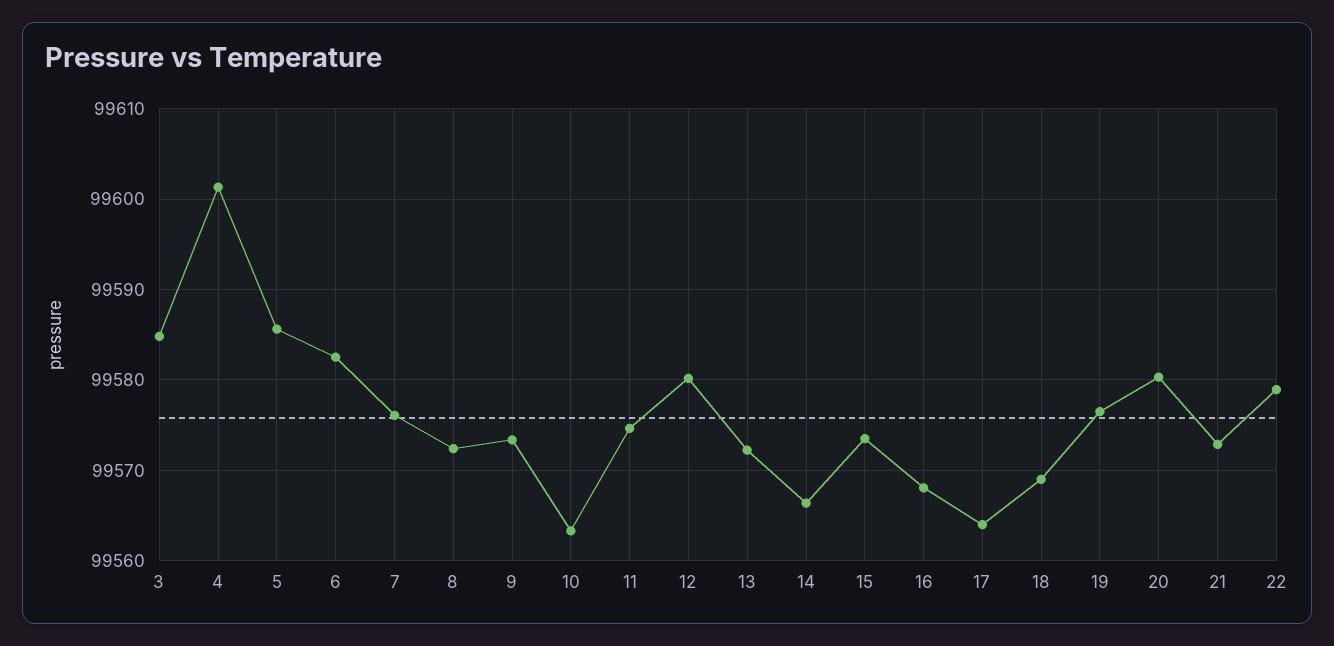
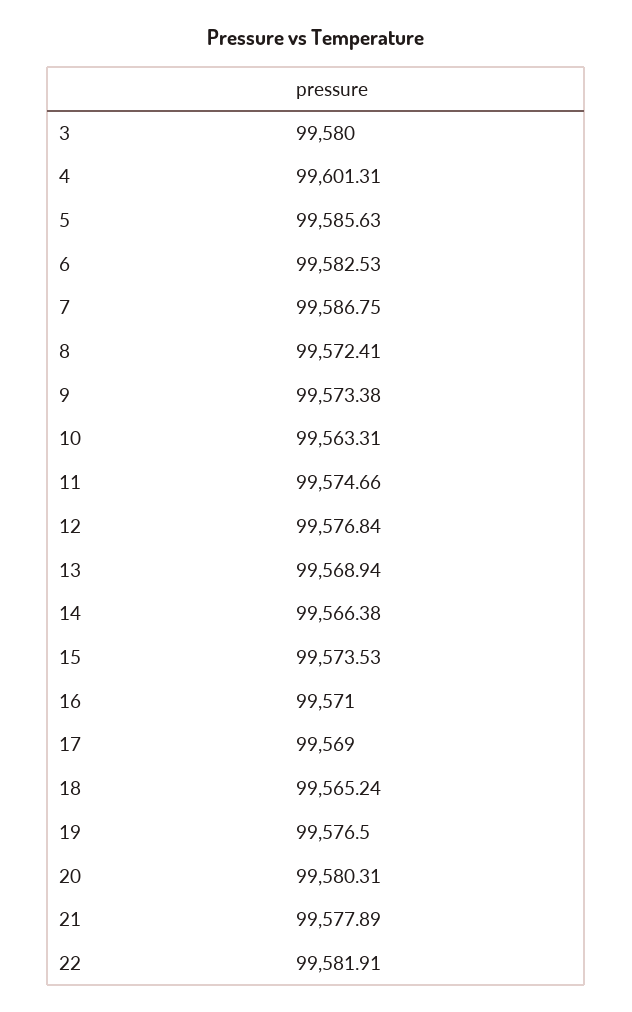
3: 99585 -> 99580
7: 99576 -> 99586.75
12: 99580 -> 99576.84
13: 99572 -> 99568.94
16: 99568 -> 99571
17: 99564 -> 99569
18: 99569 -> 99565.24
21: 99573 -> 99577.89
22: 99579 -> 99581.91

